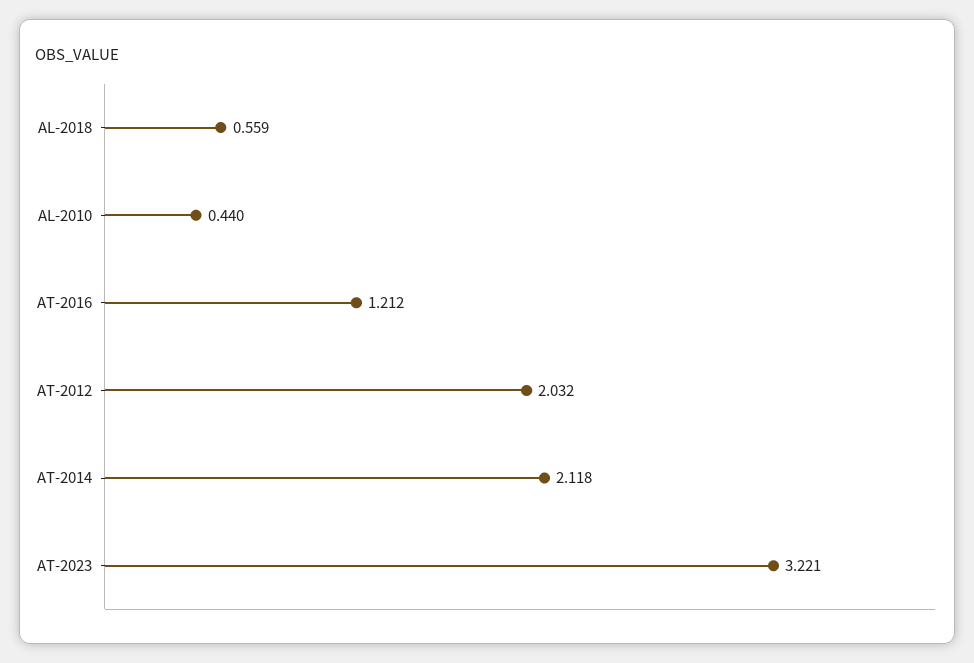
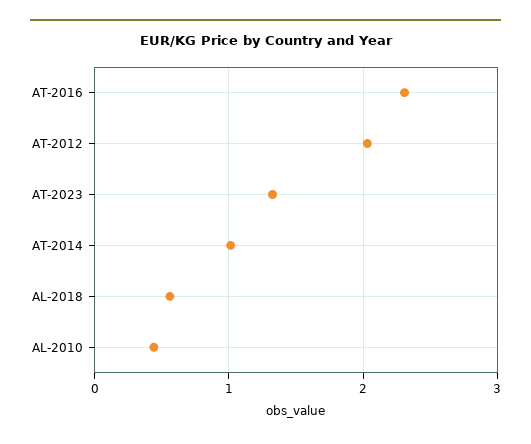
AT-2016: 1.212 -> 2.3
AT-2014: 2.118 -> 1
AT-2023: 3.221 -> 1.3

